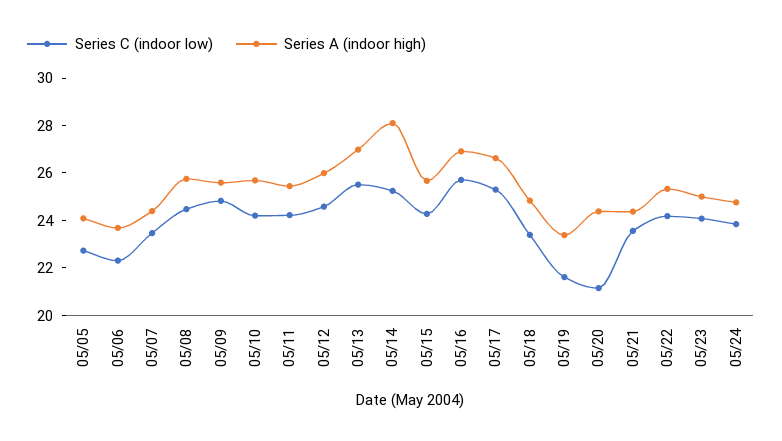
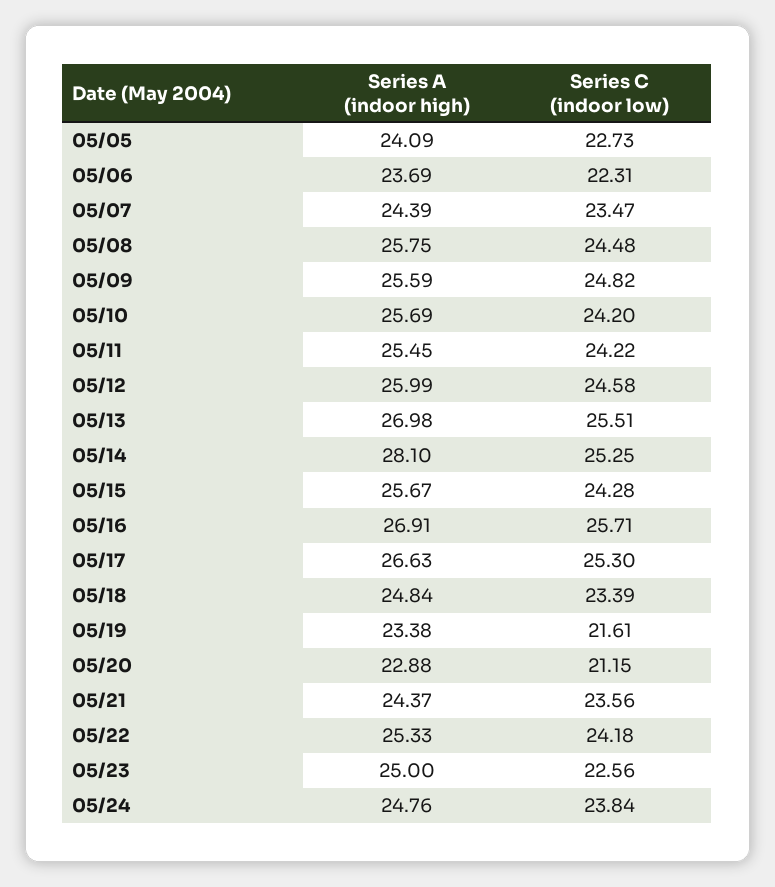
Series A (indoor high), 05/20: 24.5 -> 22.88
Series C (indoor low), 05/23: 24 -> 22.56

